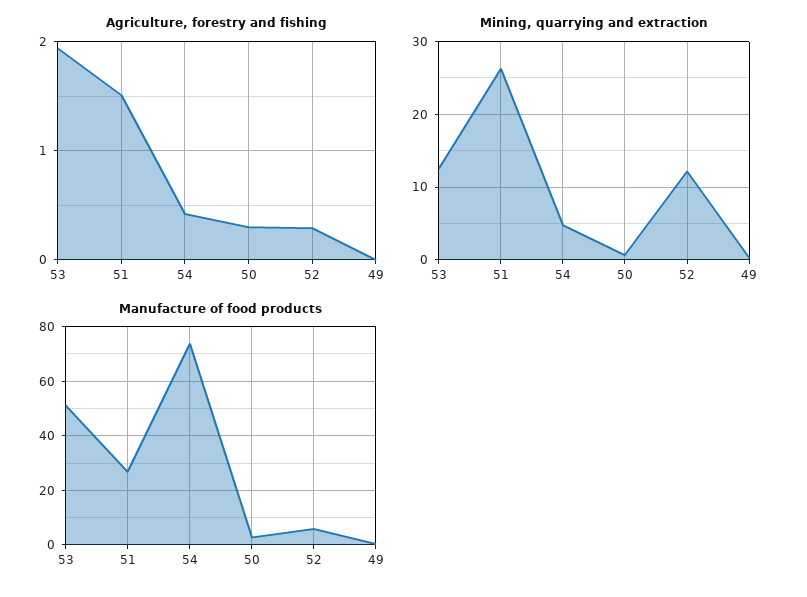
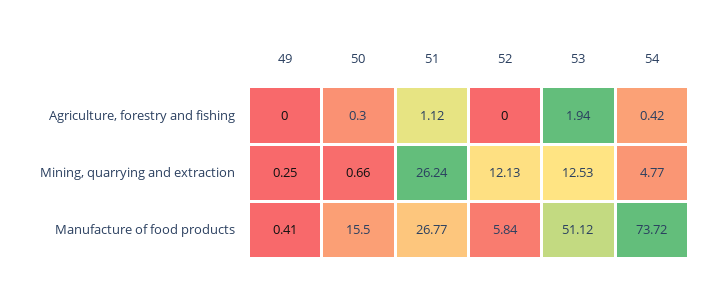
Agriculture, forestry and fishing, 51: 1.5 -> 1.12
Agriculture, forestry and fishing, 52: 0.3 -> 0
Manufacture of food products, 50: 2.5 -> 15.5

